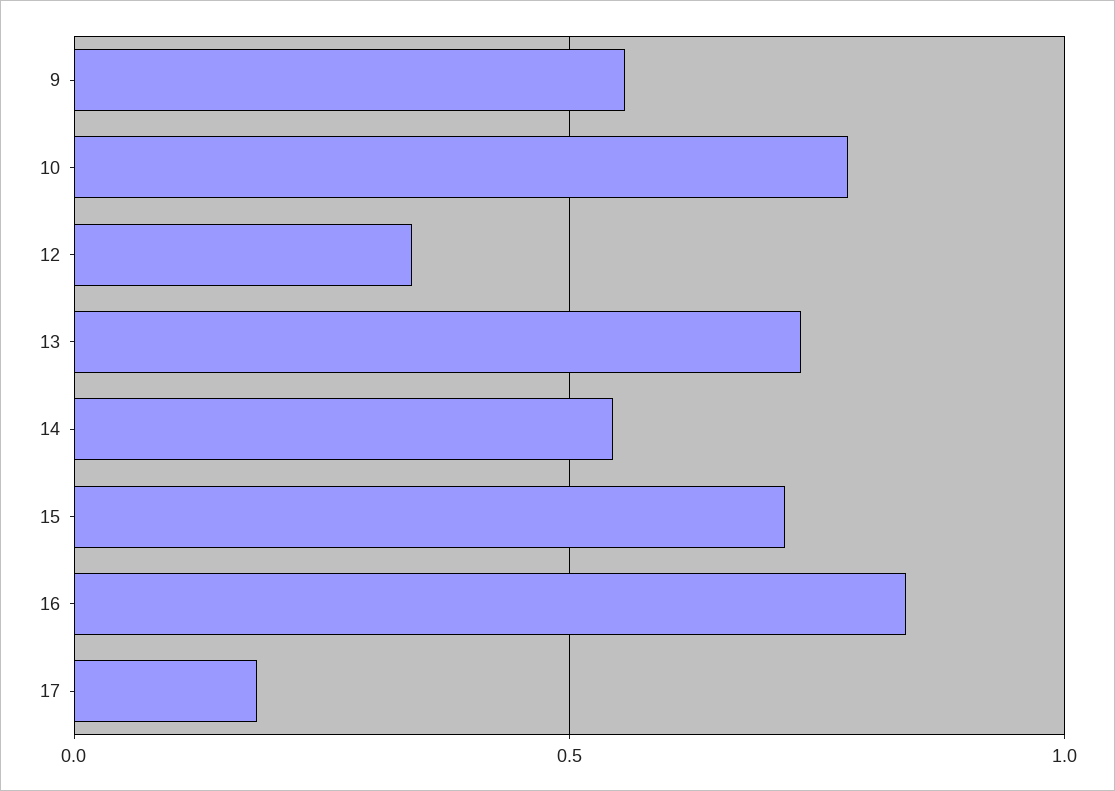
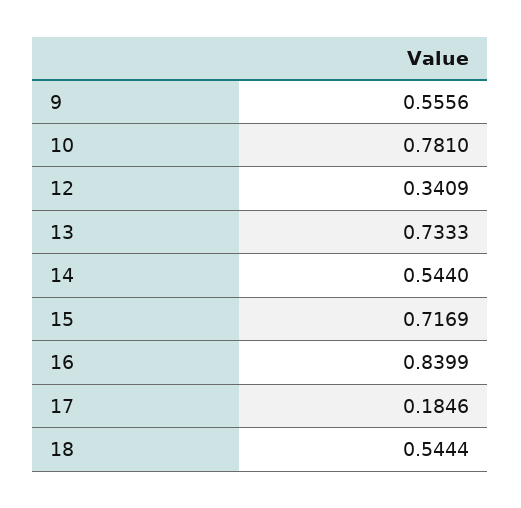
18: none -> 0.5444

